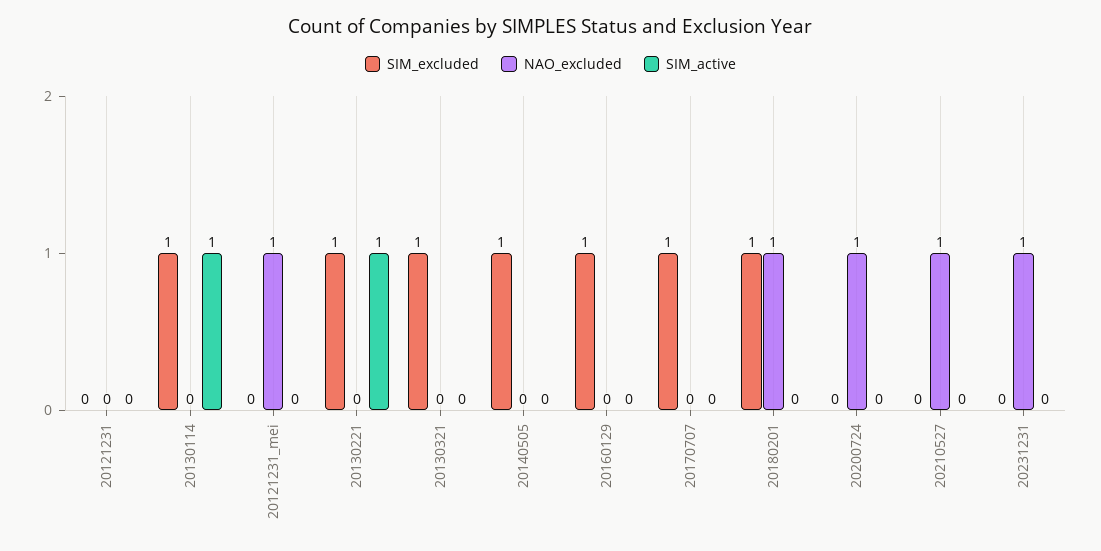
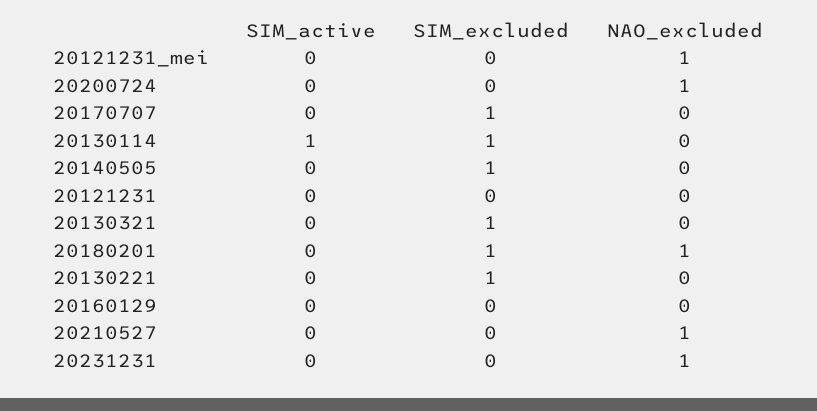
SIM_active, 20130221: 1 -> 0
SIM_excluded, 20160129: 1 -> 0

